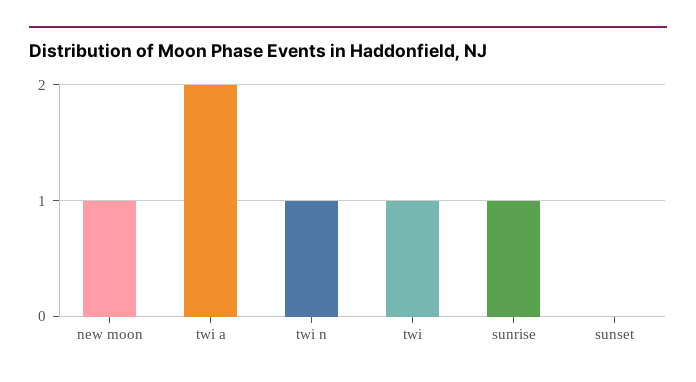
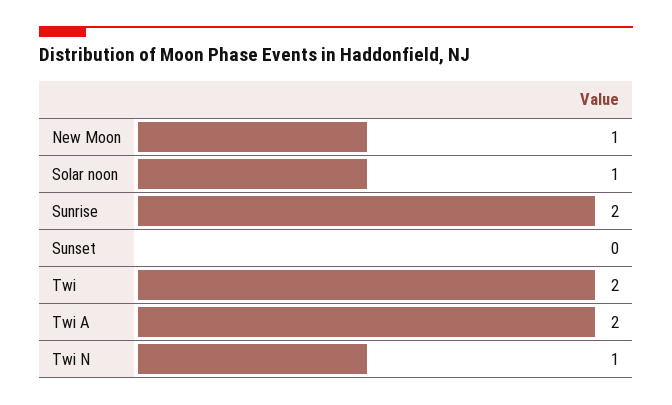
twi: 1 -> 2
sunrise: 1 -> 2
Solar noon: none -> 1

